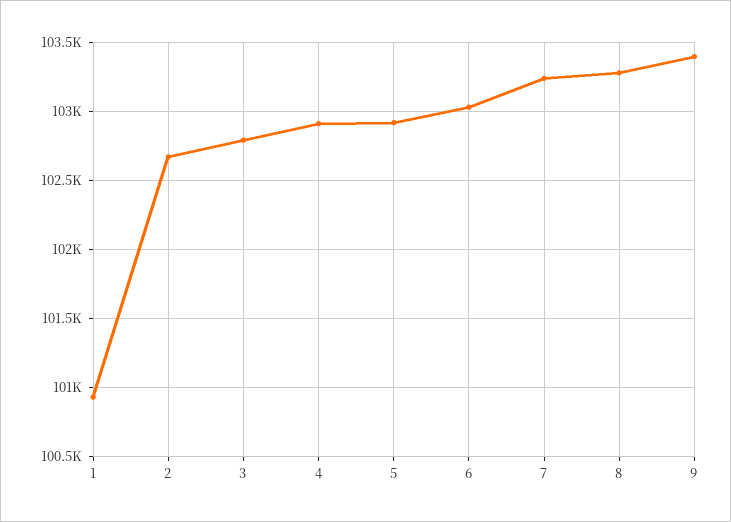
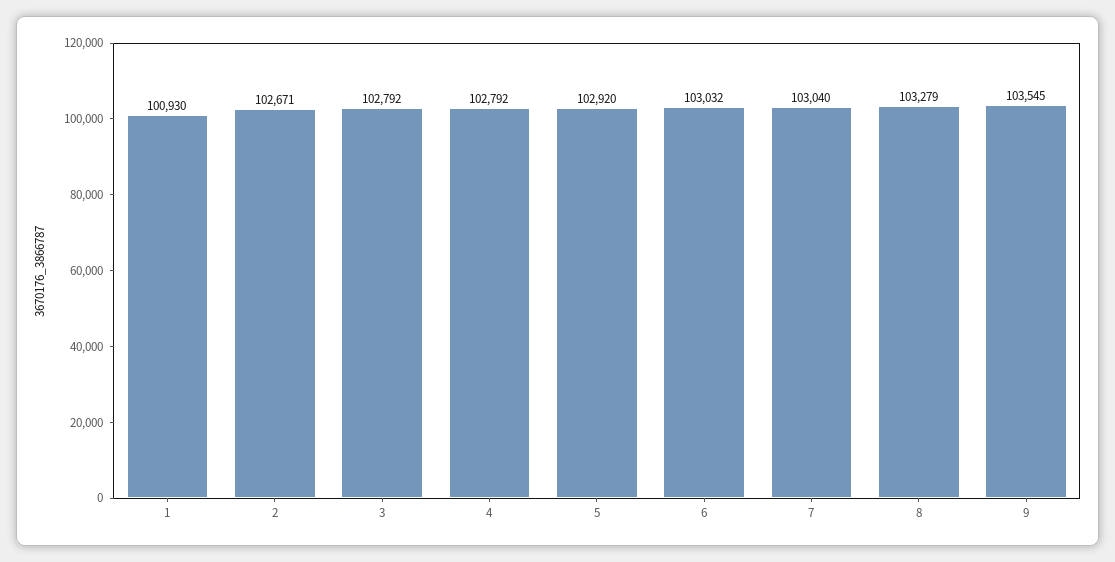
4: 102900 -> 102792
7: 103250 -> 103040
9: 103400 -> 103545

